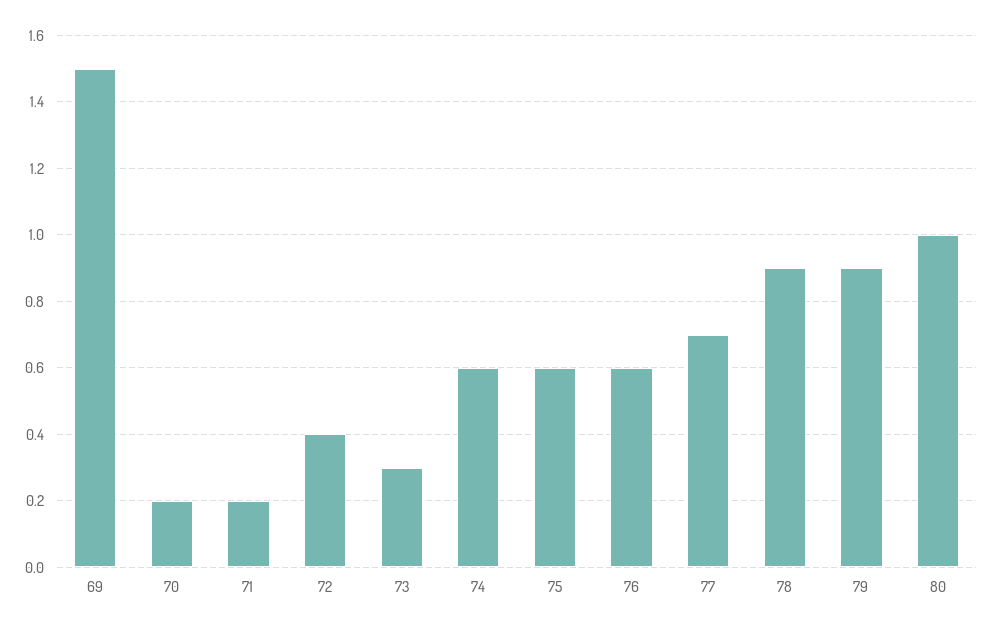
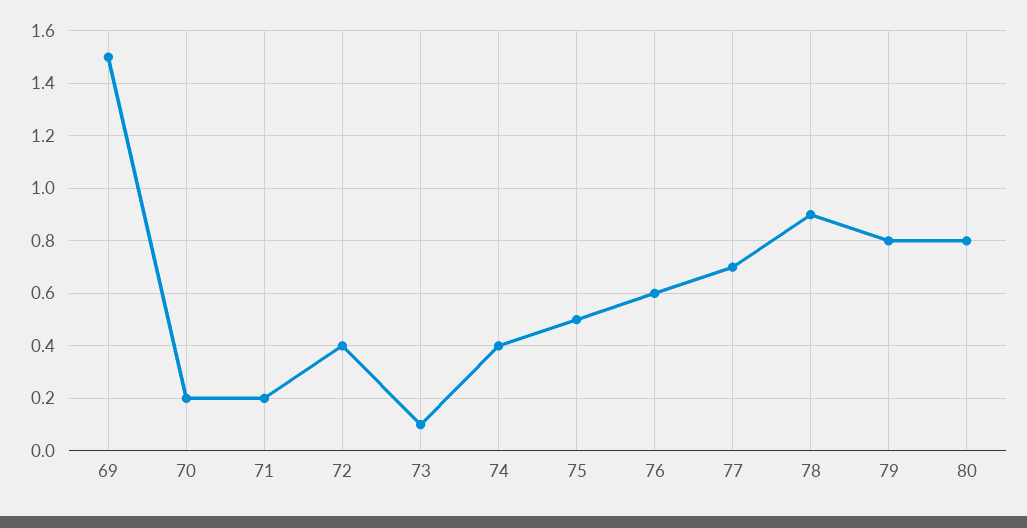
73: 0.3 -> 0.1
74: 0.6 -> 0.4
75: 0.6 -> 0.5
79: 0.9 -> 0.8
80: 1 -> 0.8

